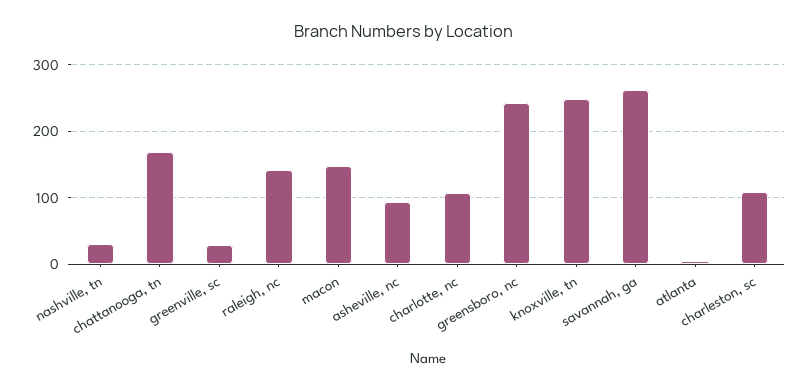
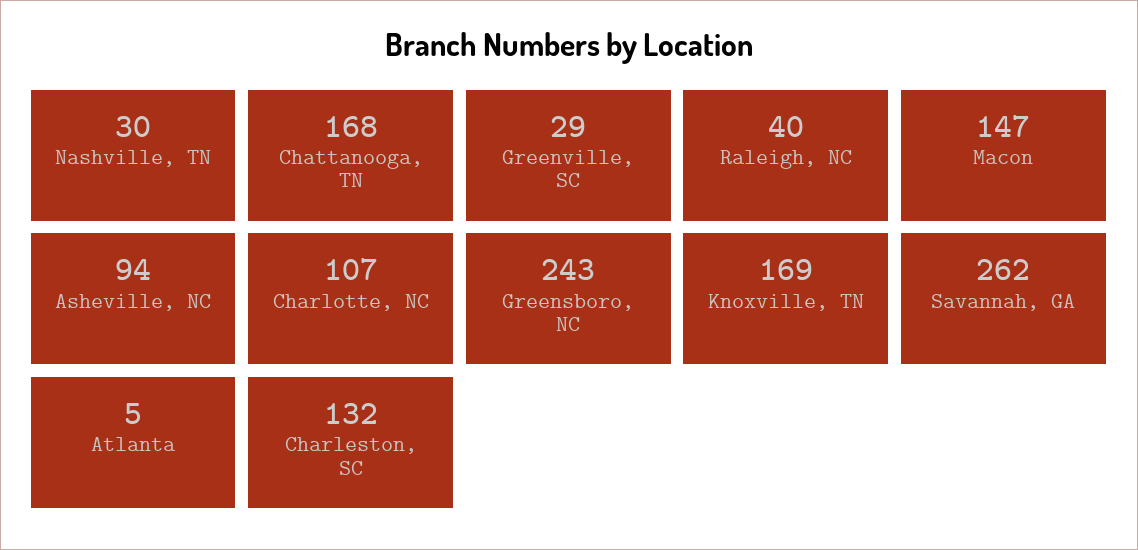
raleigh, nc: 140 -> 40
knoxville, tn: 250 -> 169
charleston, sc: 110 -> 132

